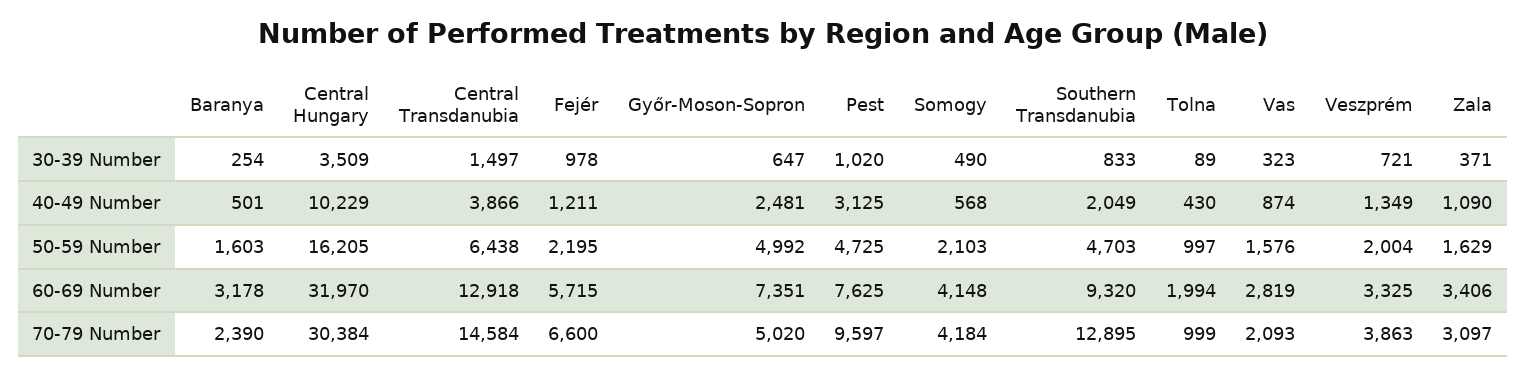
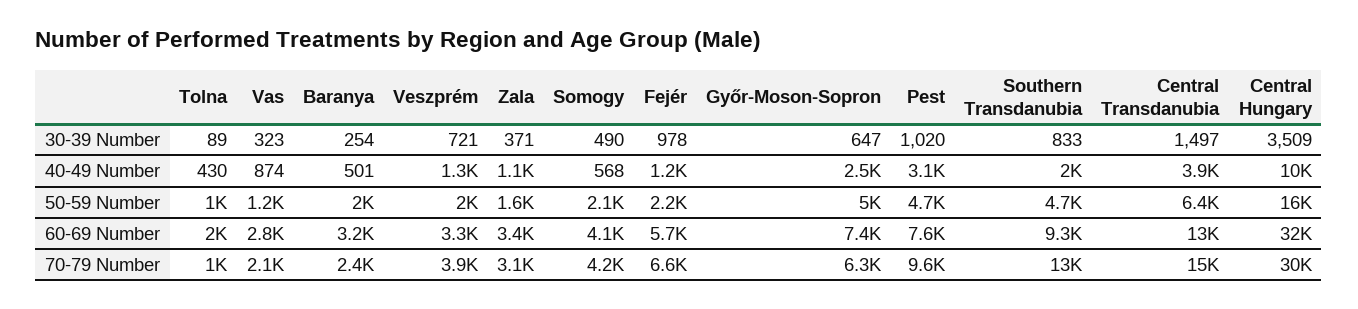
Baranya, 50-59 Number: 1603 -> 2000
Vas, 50-59 Number: 1576 -> 1200
Győr-Moson-Sopron, 70-79 Number: 5020 -> 6300

